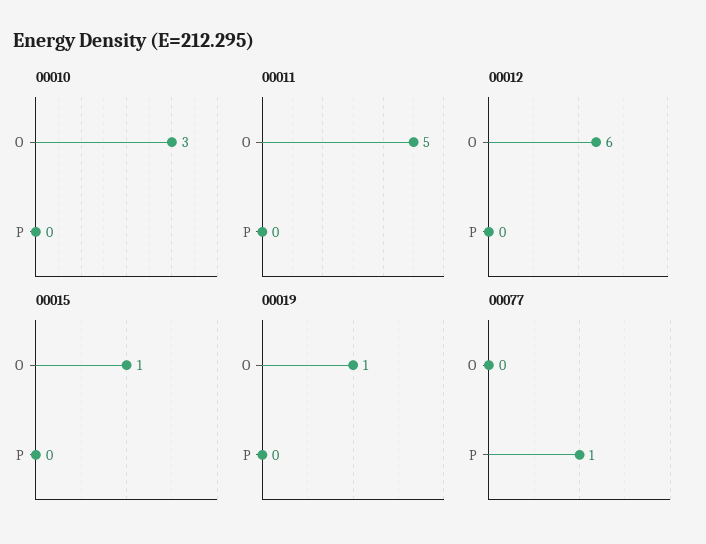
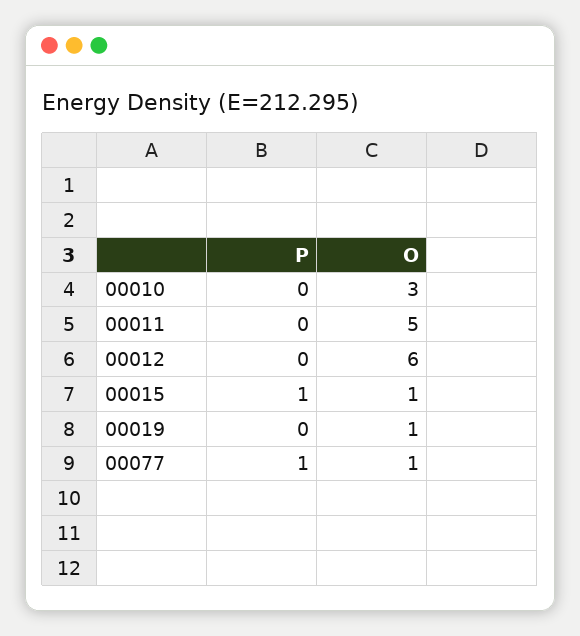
00015, P: 0 -> 1
00077, O: 0 -> 1

